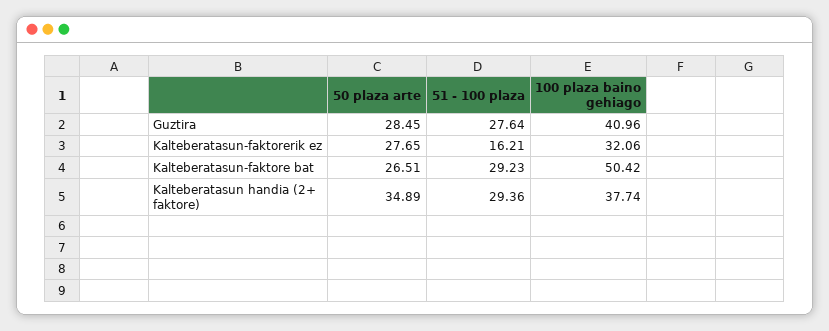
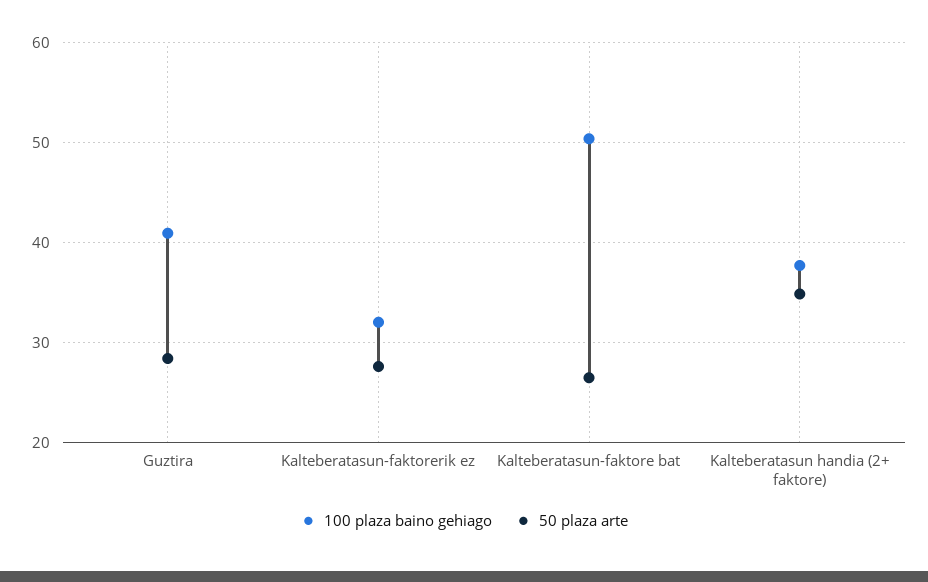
51 - 100 plaza, Guztira: 27.64 -> none
51 - 100 plaza, Kalteberatasun-faktorerik ez: 16.21 -> none
51 - 100 plaza, Kalteberatasun-faktore bat: 29.23 -> none
51 - 100 plaza, Kalteberatasun handia (2+ faktore): 29.36 -> none

